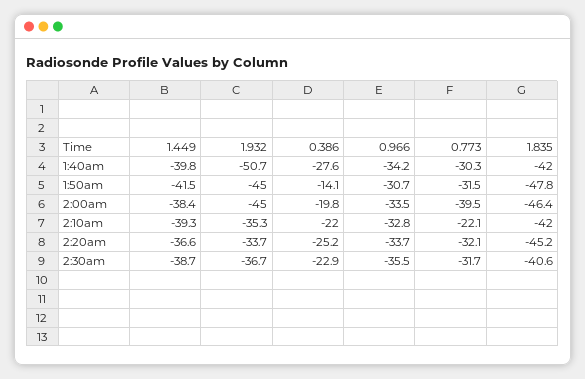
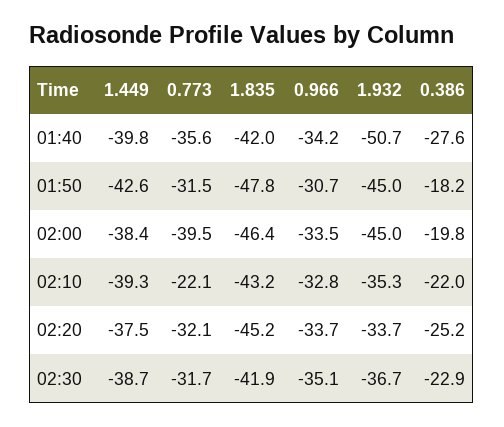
0.773, 1:40am: -30.3 -> -35.6
1.449, 1:50am: -41.5 -> -42.6
0.386, 1:50am: -14.1 -> -18.2
1.835, 2:10am: -42 -> -43.2
1.449, 2:20am: -36.6 -> -37.5
0.966, 2:30am: -35.5 -> -35.1
1.835, 2:30am: -40.6 -> -41.9

